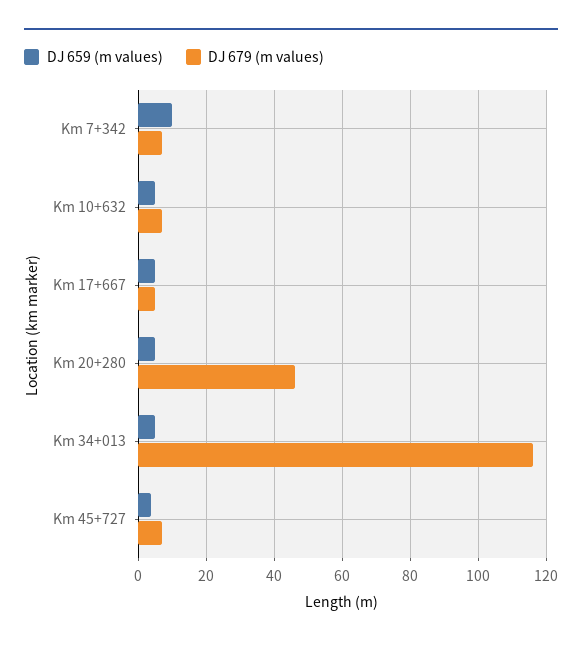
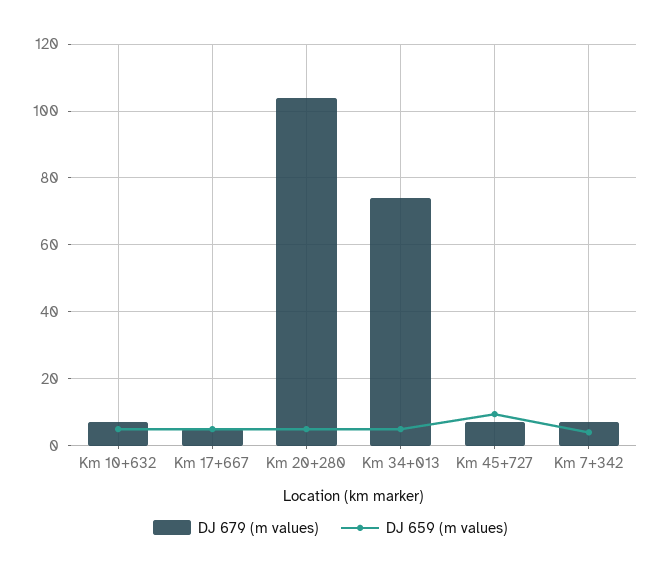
DJ 659 (m values), Km 7+342: 10 -> 4
DJ 679 (m values), Km 20+280: 46 -> 104
DJ 679 (m values), Km 34+013: 116 -> 74
DJ 659 (m values), Km 45+727: 4 -> 10

